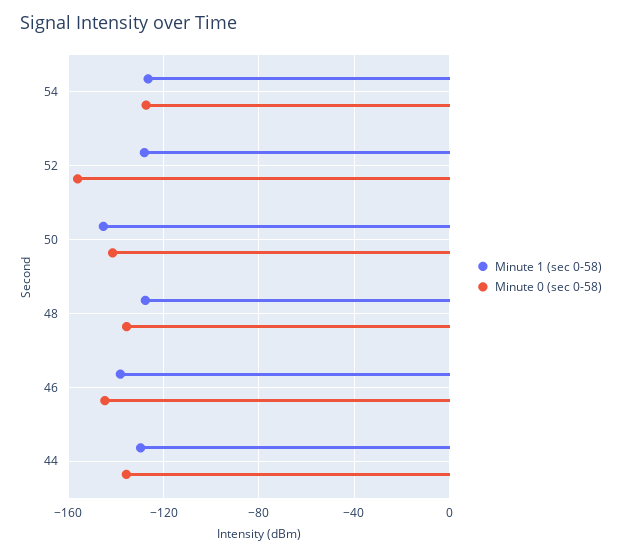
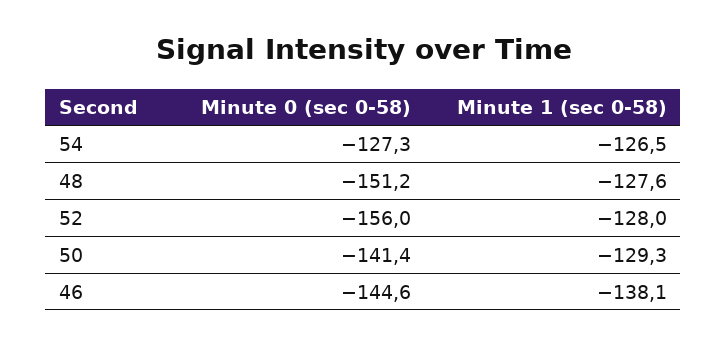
Minute 1 (sec 0-58), 50: -145 -> -129.3
Minute 0 (sec 0-58), 48: -135 -> -151.2
Minute 1 (sec 0-58), 44: -130 -> none
Minute 0 (sec 0-58), 44: -135 -> none

